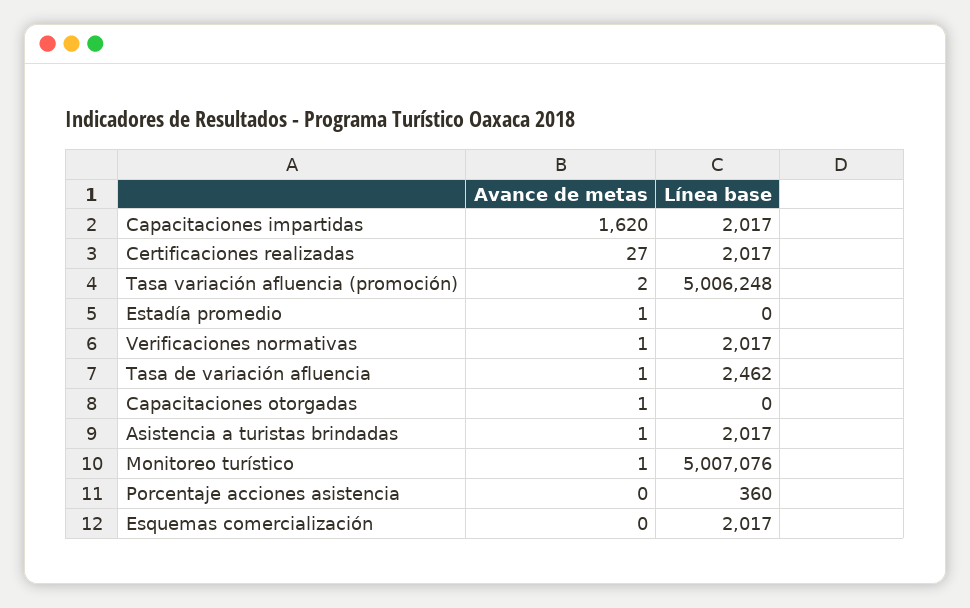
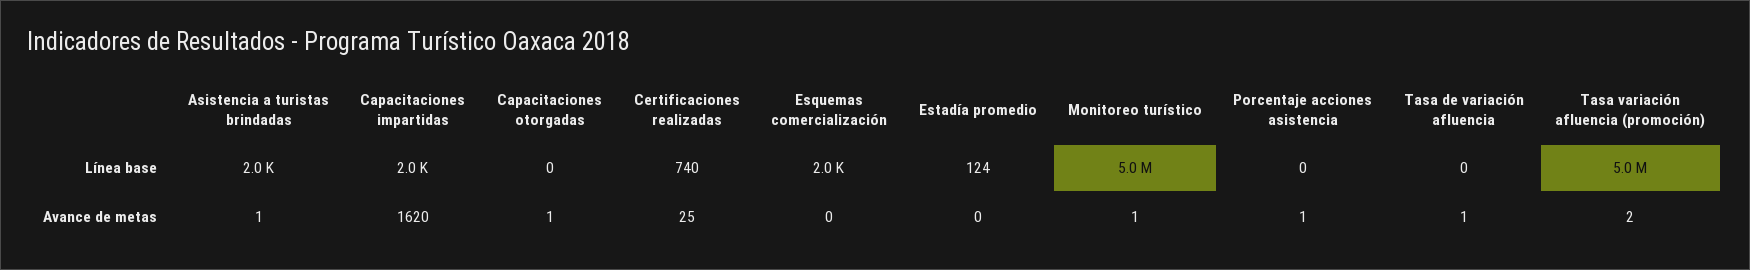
Avance de metas, Certificaciones realizadas: 27 -> 25
Línea base, Certificaciones realizadas: 2017 -> 740
Avance de metas, Estadía promedio: 1 -> 0
Línea base, Estadía promedio: 0 -> 124
Avance de metas, Verificaciones normativas: 1 -> none
Línea base, Verificaciones normativas: 2017 -> none
Línea base, Tasa de variación afluencia: 2462 -> 0
Avance de metas, Porcentaje acciones asistencia: 0 -> 1
Línea base, Porcentaje acciones asistencia: 360 -> 0

